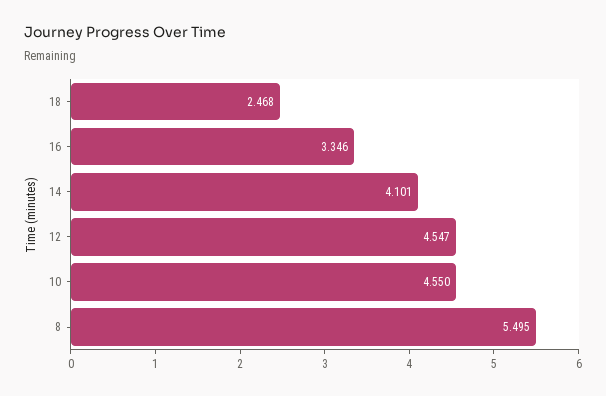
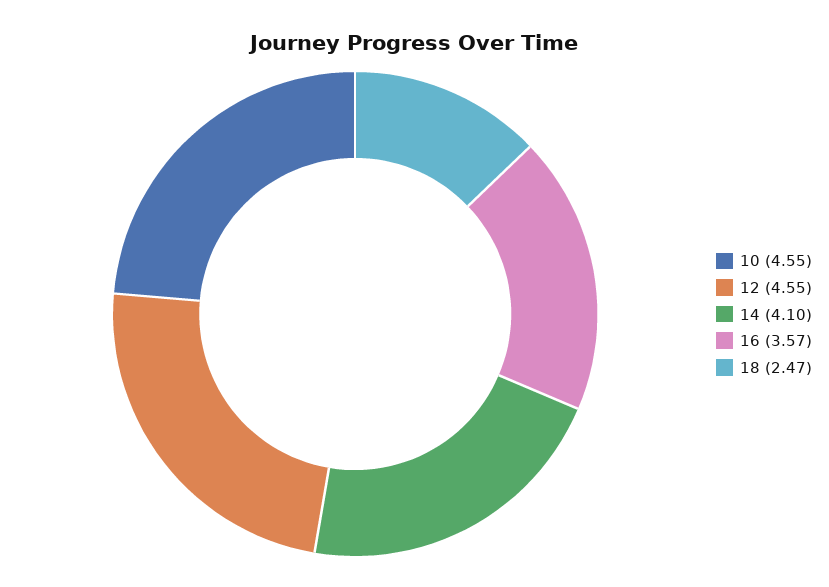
16: 3.346 -> 3.57
8: 5.495 -> none

